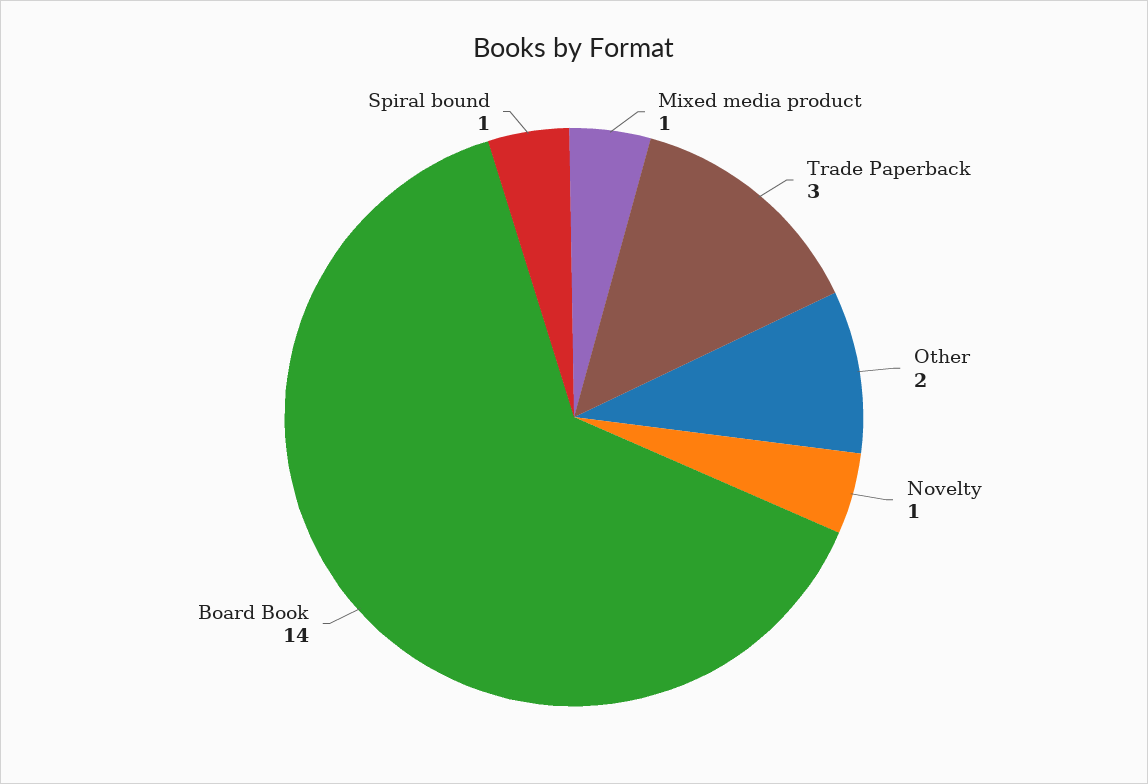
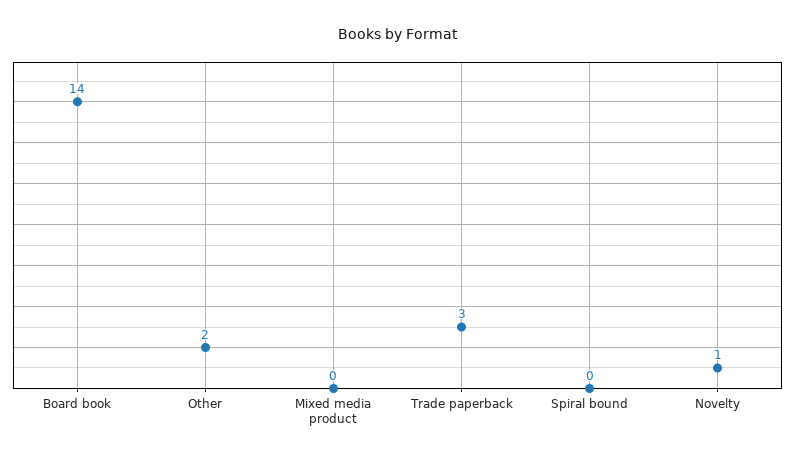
Mixed media product: 1 -> 0
Spiral bound: 1 -> 0

